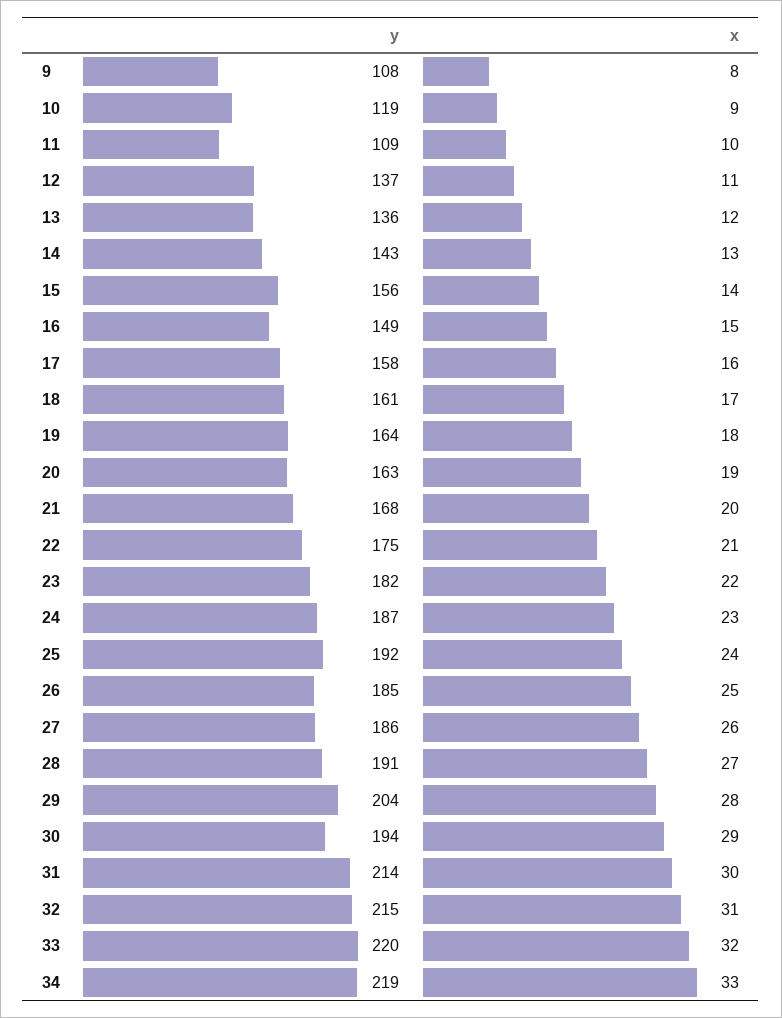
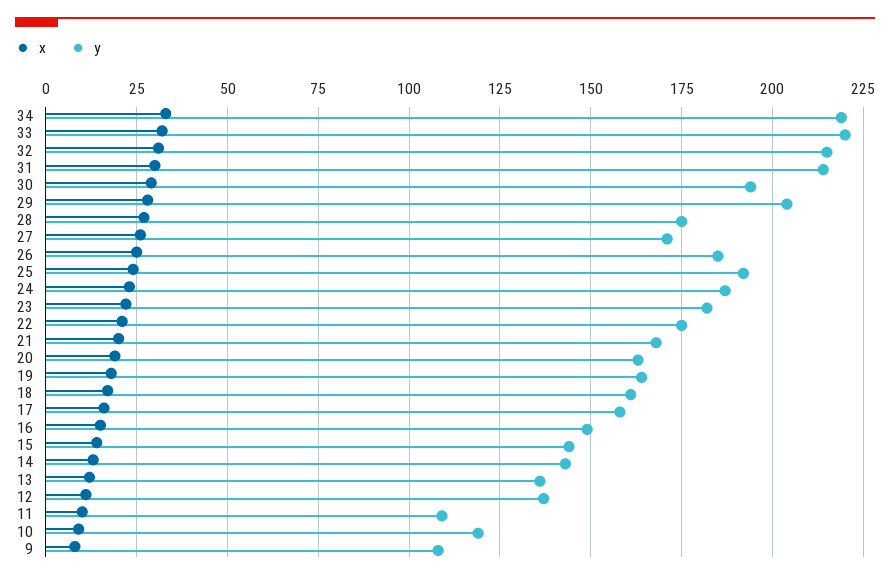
y, 15: 156 -> 145
y, 27: 186 -> 170
y, 28: 191 -> 175

